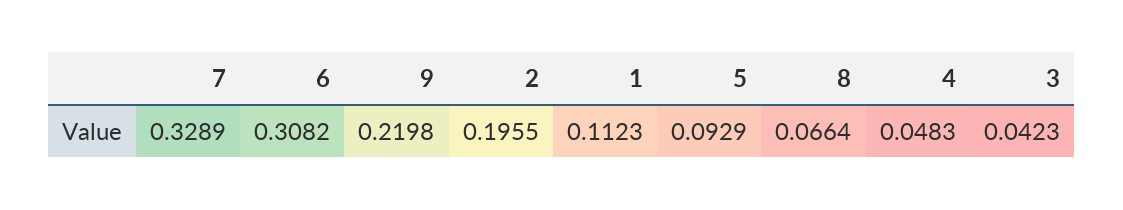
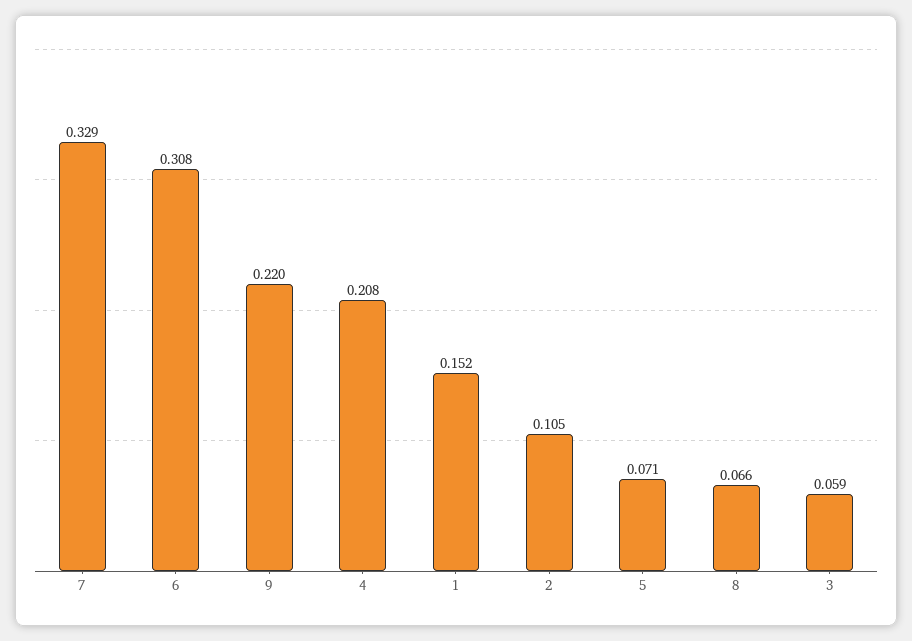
2: 0.1955 -> 0.105
1: 0.1123 -> 0.152
5: 0.0929 -> 0.071
4: 0.0483 -> 0.208
3: 0.0423 -> 0.059

